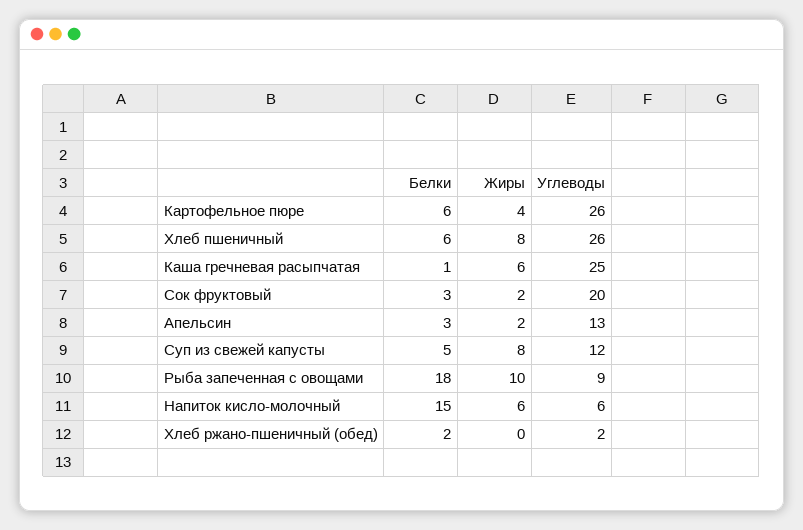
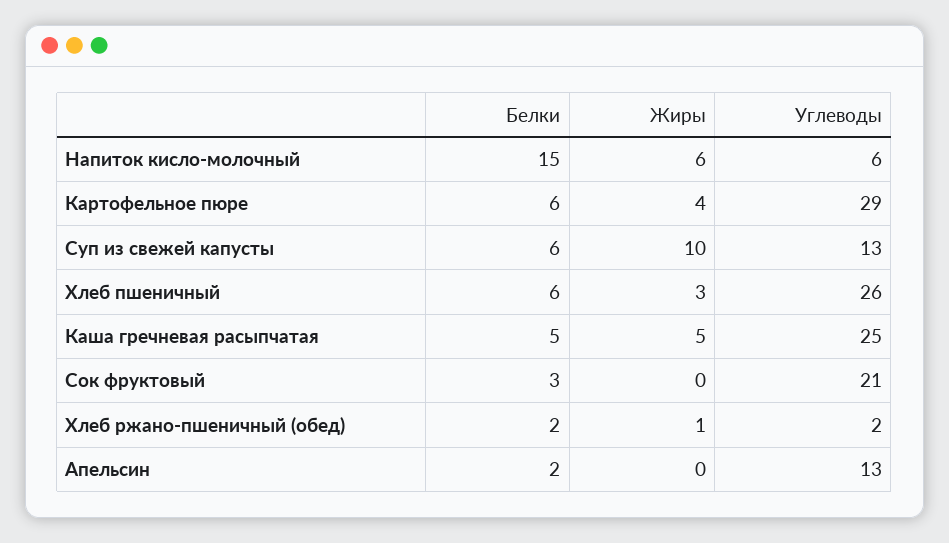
Углеводы, Картофельное пюре: 26 -> 29
Жиры, Хлеб пшеничный: 8 -> 3
Белки, Каша гречневая расыпчатая: 1 -> 5
Жиры, Каша гречневая расыпчатая: 6 -> 5
Жиры, Сок фруктовый: 2 -> 0
Углеводы, Сок фруктовый: 20 -> 21
Белки, Апельсин: 3 -> 2
Жиры, Апельсин: 2 -> 0
Белки, Суп из свежей капусты: 5 -> 6
Жиры, Суп из свежей капусты: 8 -> 10
Углеводы, Суп из свежей капусты: 12 -> 13
Белки, Рыба запеченная с овощами: 18 -> none
Жиры, Рыба запеченная с овощами: 10 -> none
Углеводы, Рыба запеченная с овощами: 9 -> none
Жиры, Хлеб ржано-пшеничный (обед): 0 -> 1

